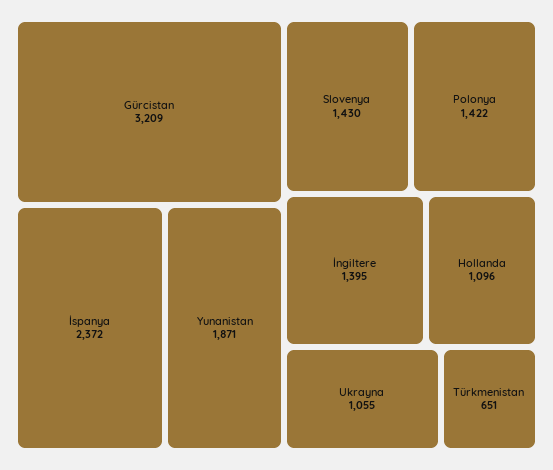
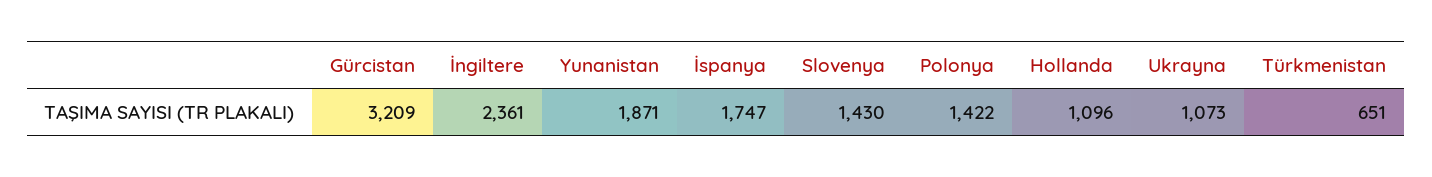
İspanya: 2372 -> 1747
İngiltere: 1395 -> 2361
Ukrayna: 1055 -> 1073

